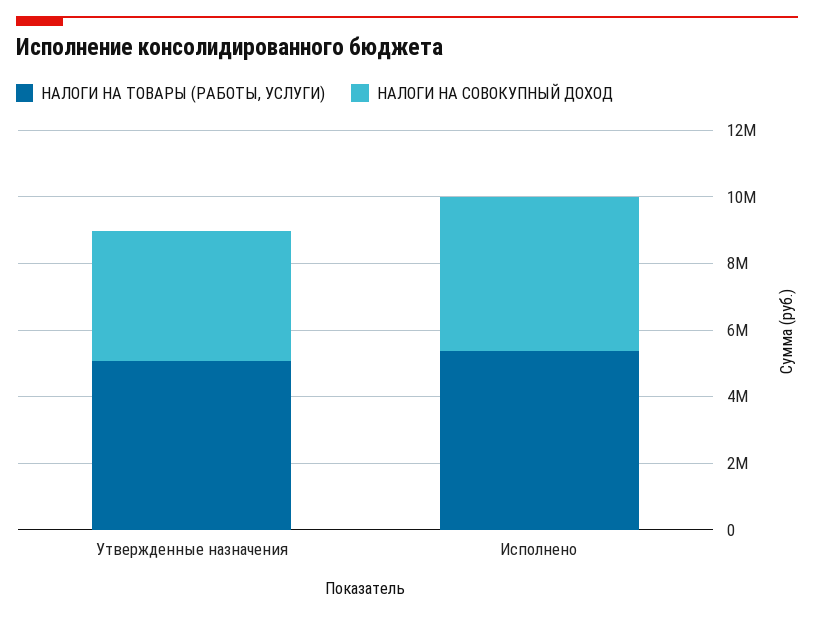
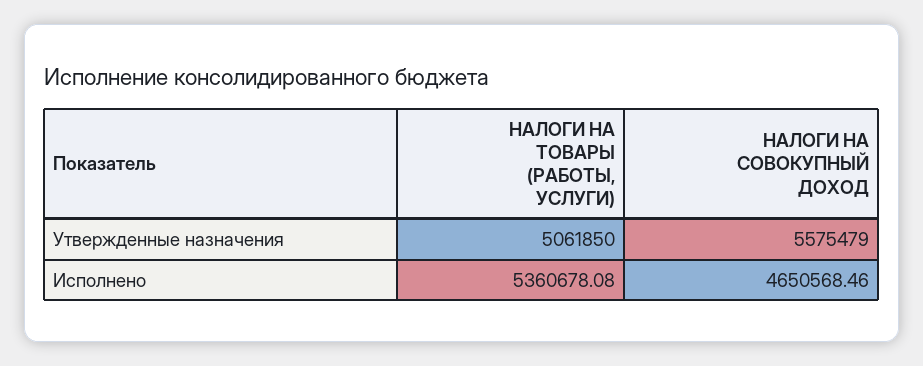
НАЛОГИ НА СОВОКУПНЫЙ ДОХОД, Утвержденные назначения: 4000000 -> 5575479

